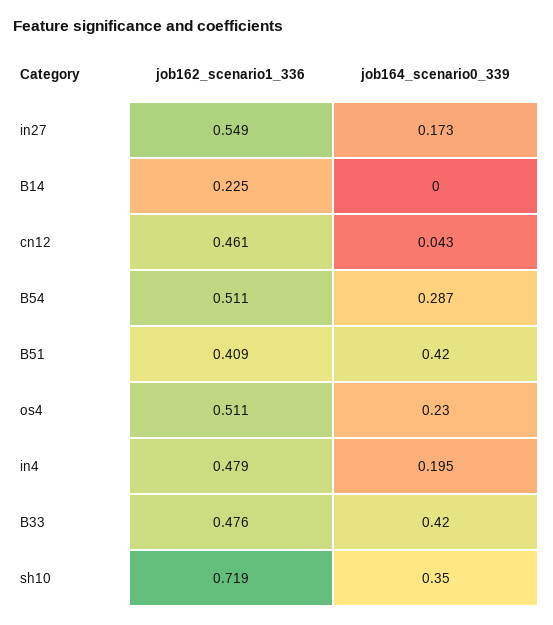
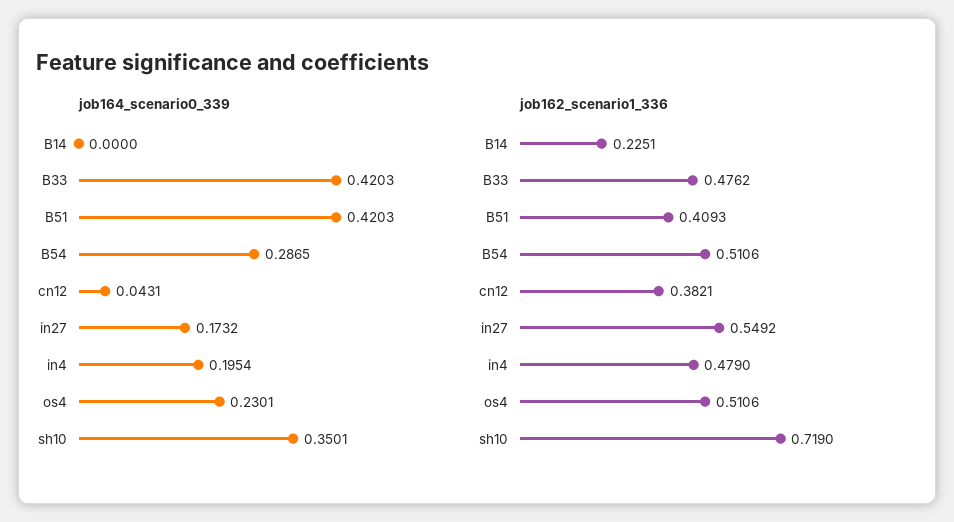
job162_scenario1_336, cn12: 0.461 -> 0.3821

